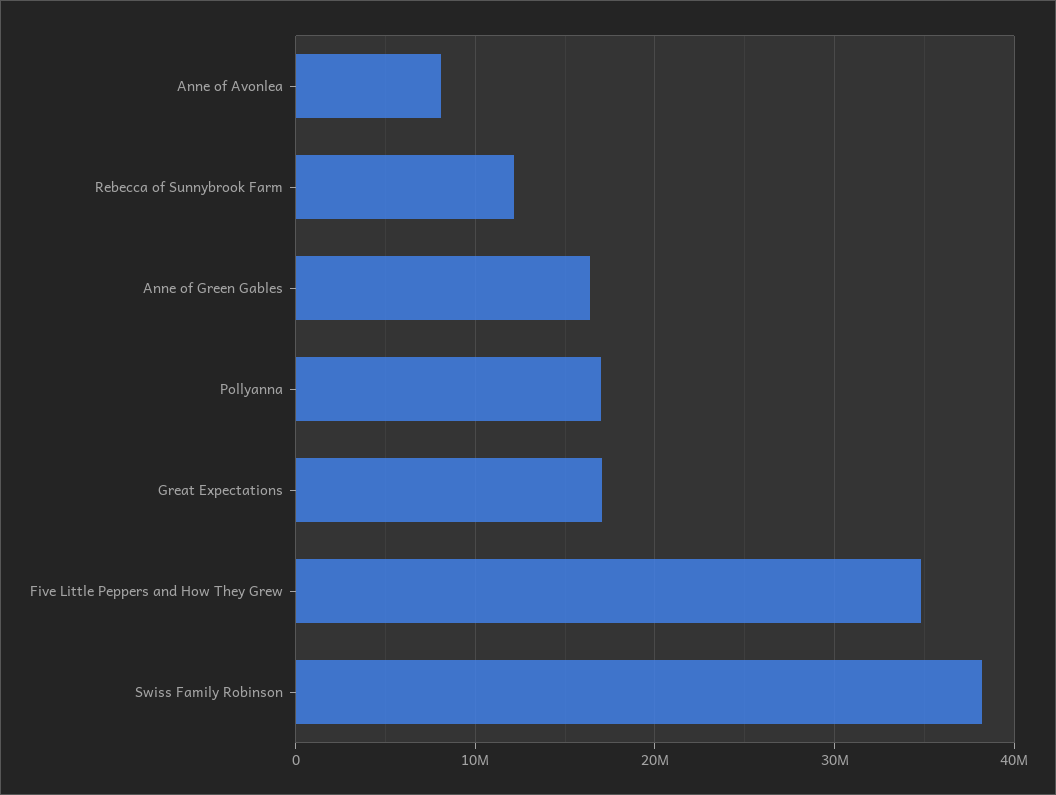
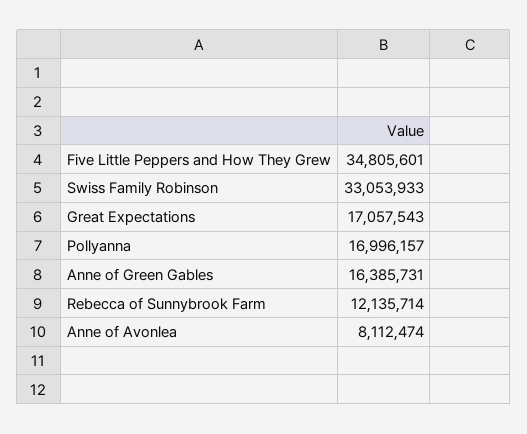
Swiss Family Robinson: 38000000 -> 33053933

